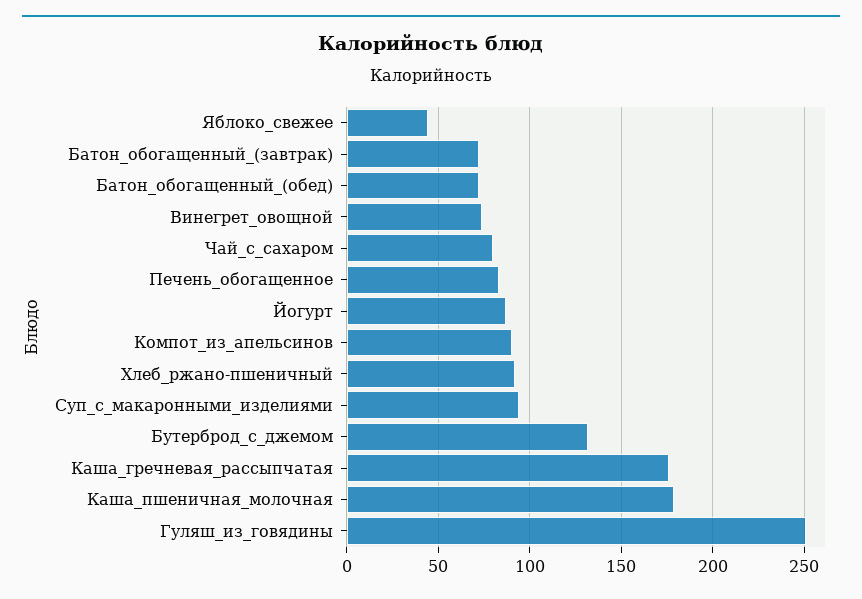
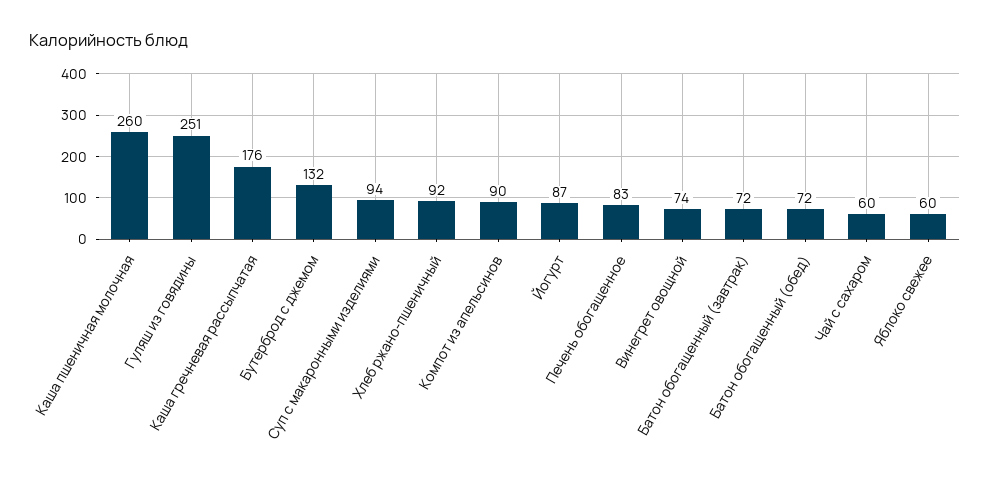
Яблоко_свежее: 45 -> 60
Чай_с_сахаром: 80 -> 60
Каша_пшеничная_молочная: 180 -> 260

